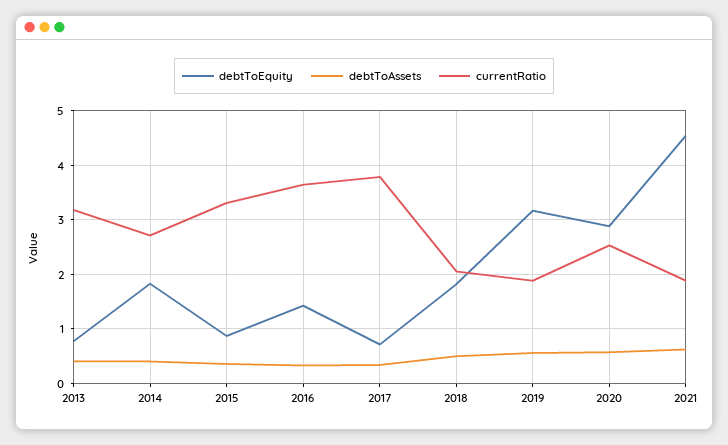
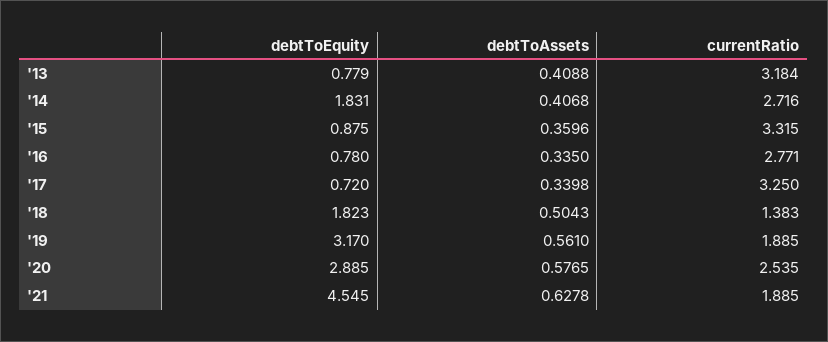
debtToEquity, 2016: 1.4 -> 0.78
currentRatio, 2016: 3.6 -> 2.771
currentRatio, 2017: 3.8 -> 3.25
currentRatio, 2018: 2 -> 1.383

